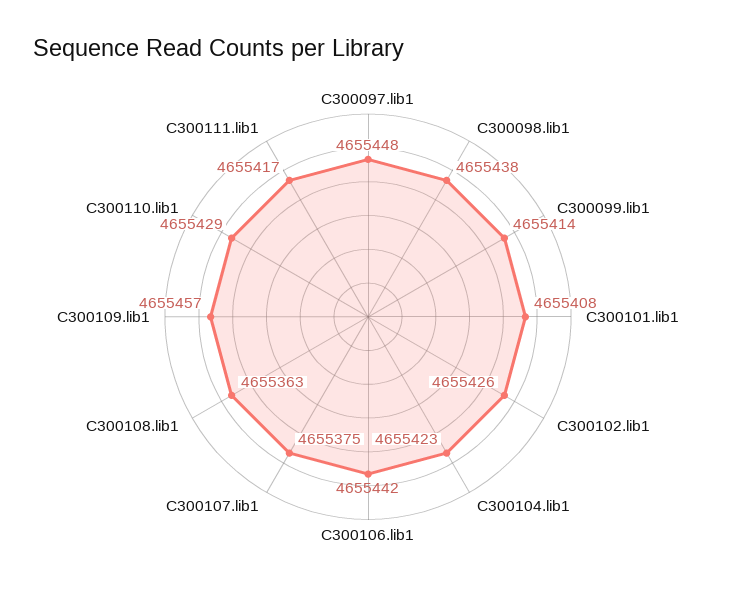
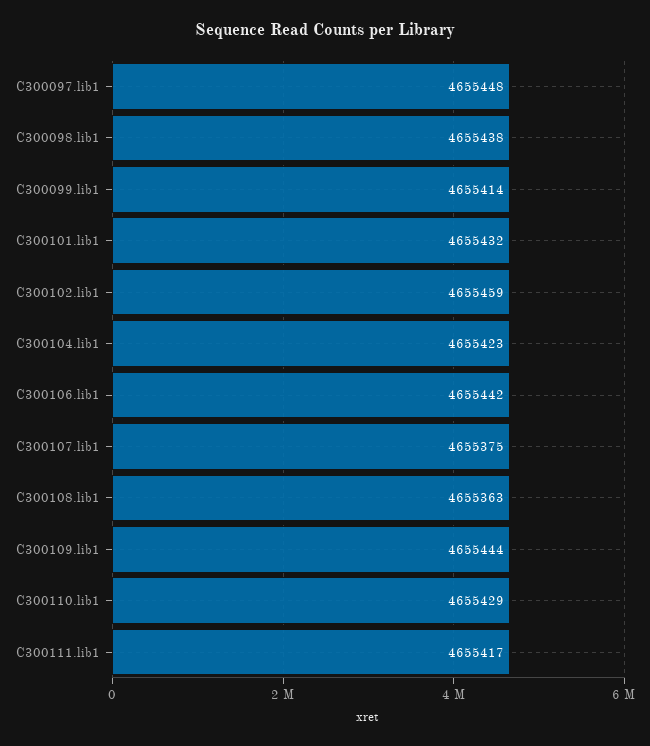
C300101.lib1: 4655408 -> 4655432
C300102.lib1: 4655426 -> 4655459
C300109.lib1: 4655457 -> 4655444

